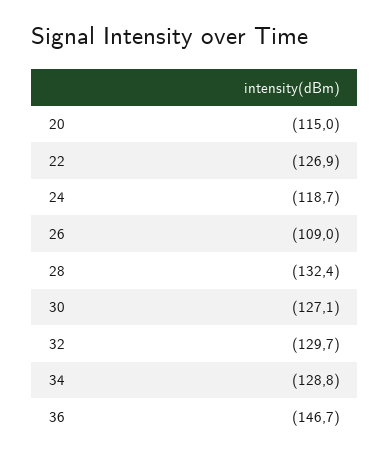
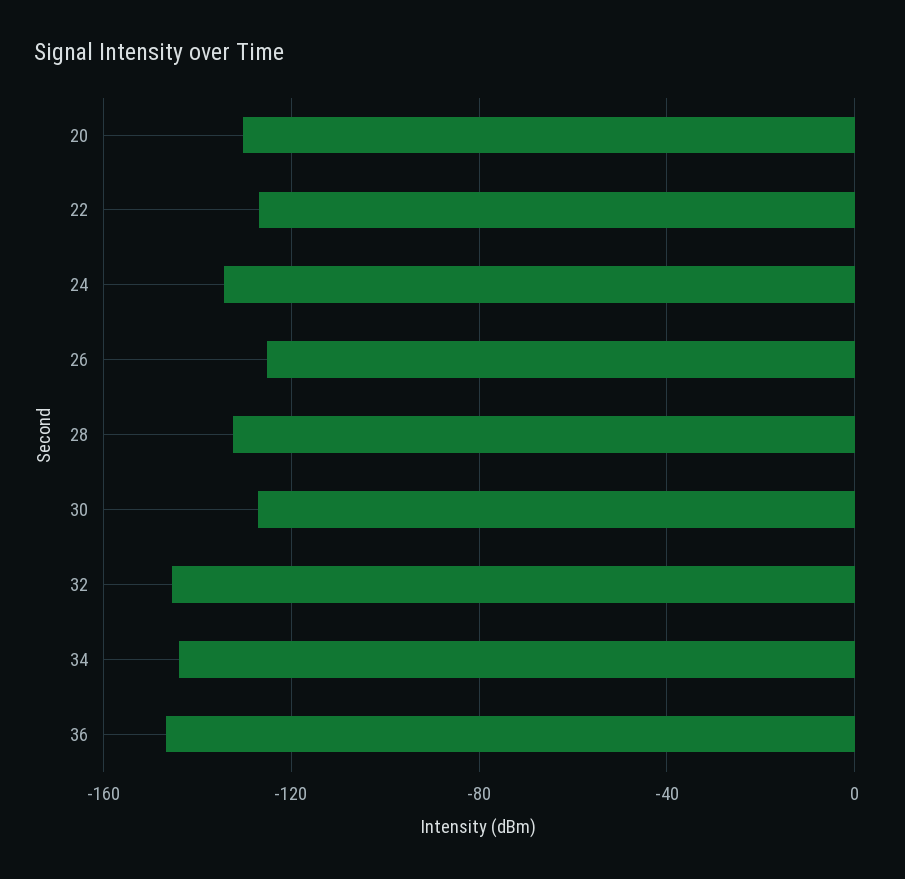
20: -115 -> -130
24: -118.7 -> -135
26: -109 -> -125
32: -129.7 -> -145
34: -128.8 -> -145

